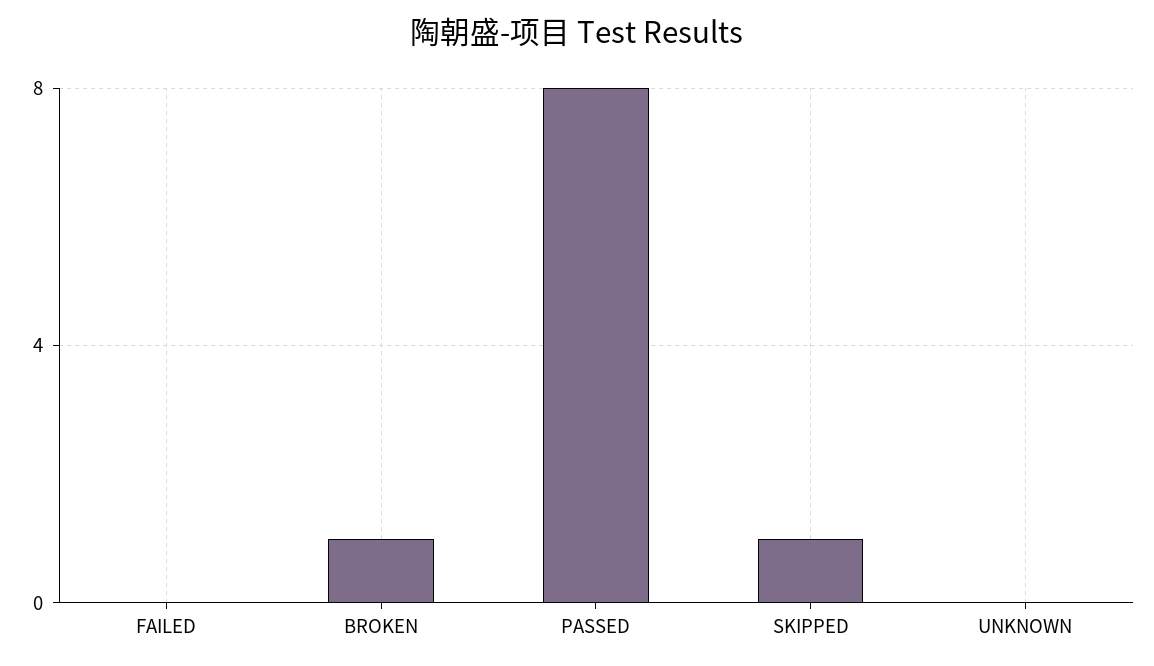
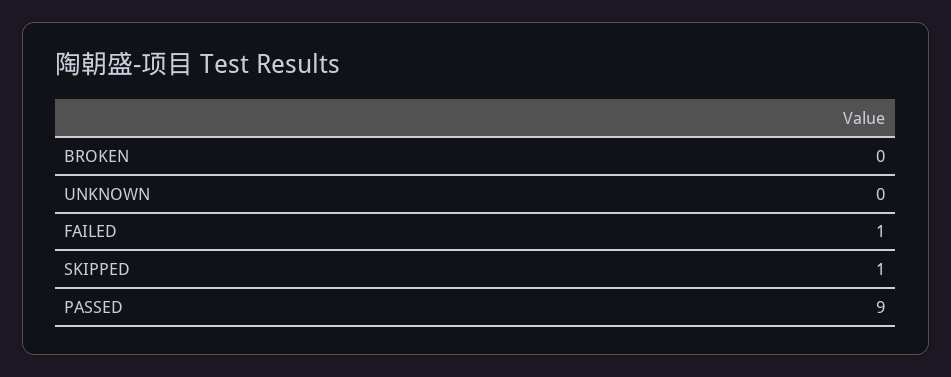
FAILED: 0 -> 1
BROKEN: 1 -> 0
PASSED: 8 -> 9

